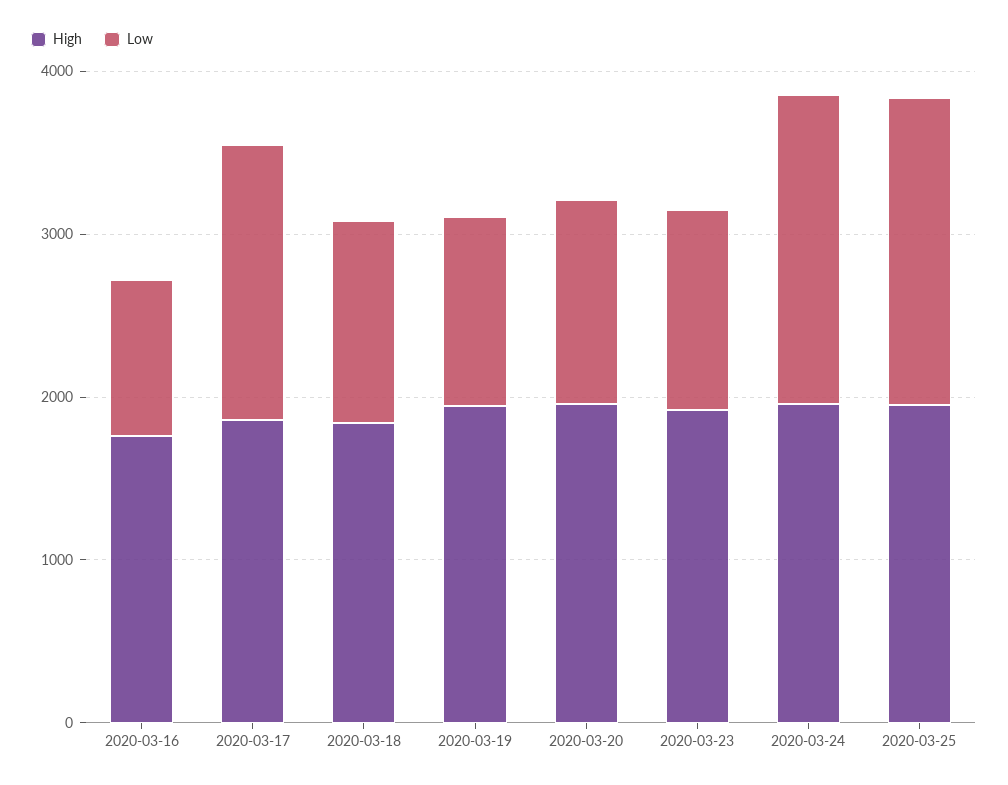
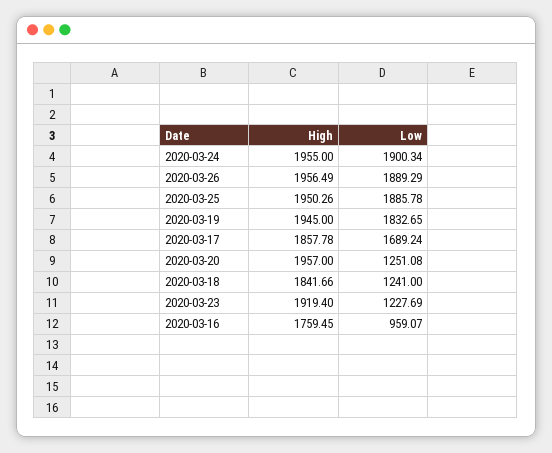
Low, 2020-03-19: 1200 -> 1832.65
High, 2020-03-26: none -> 1956.49
Low, 2020-03-26: none -> 1889.29

